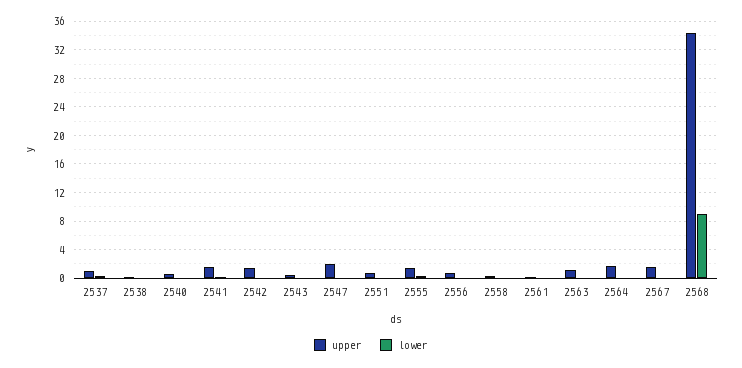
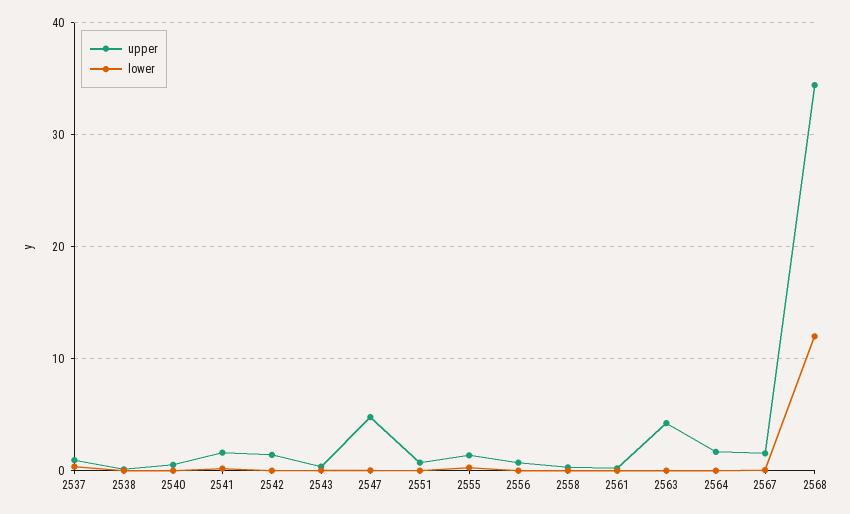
upper, 2547: 2 -> 5
upper, 2563: 1 -> 4
lower, 2568: 9 -> 12

